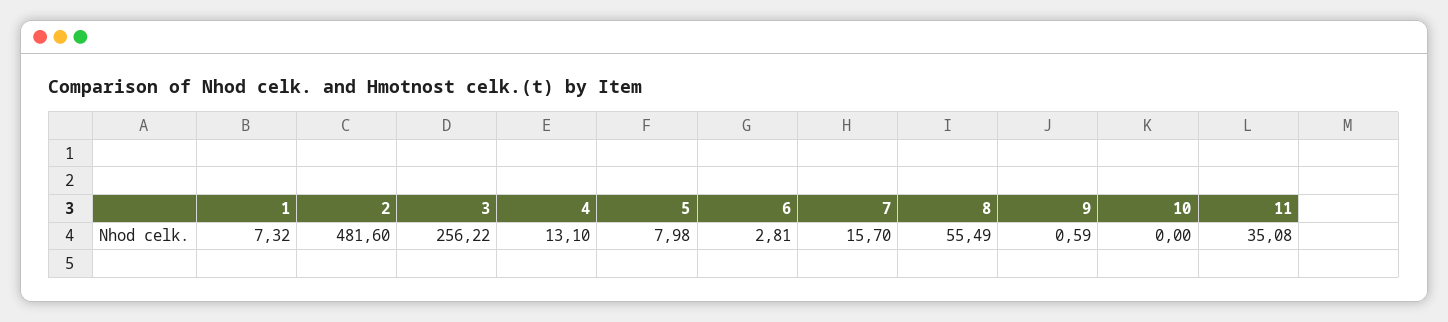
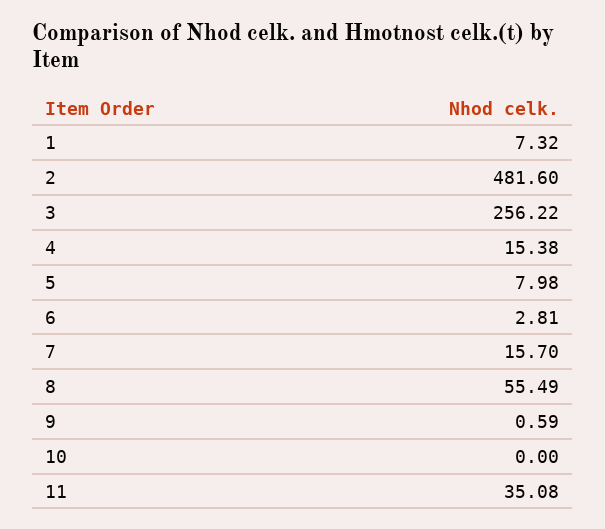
4: 13.1 -> 15.38

